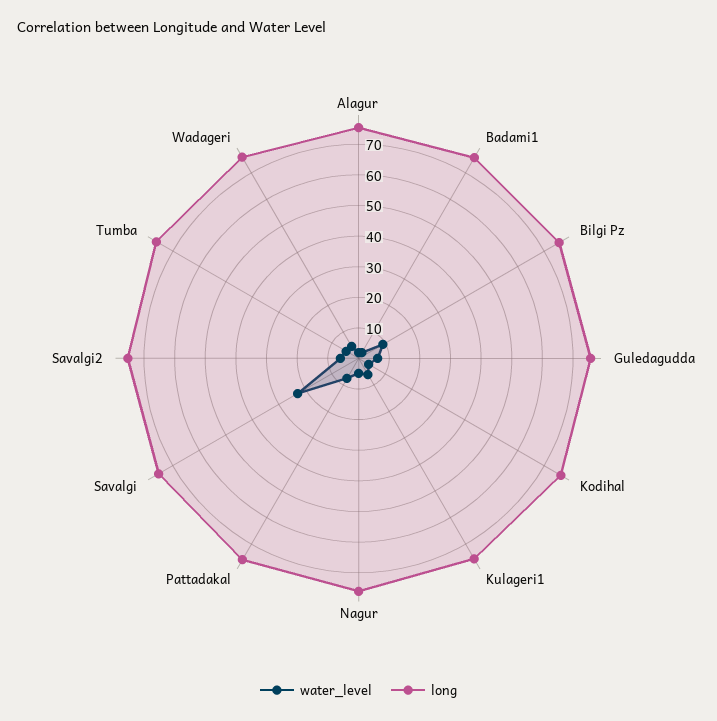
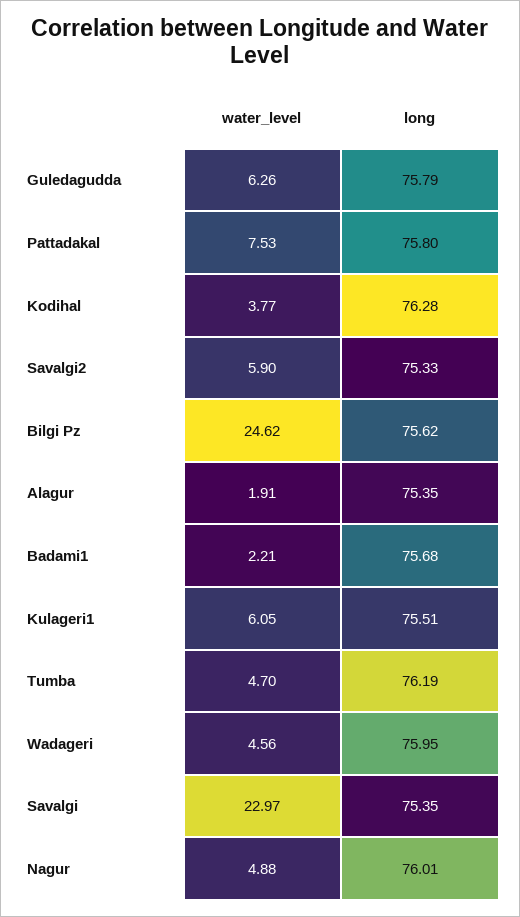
water_level, Bilgi Pz: 10 -> 24.62

